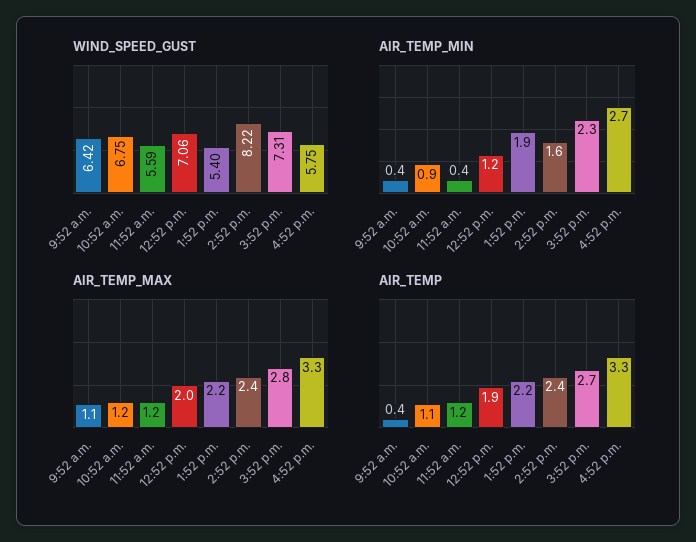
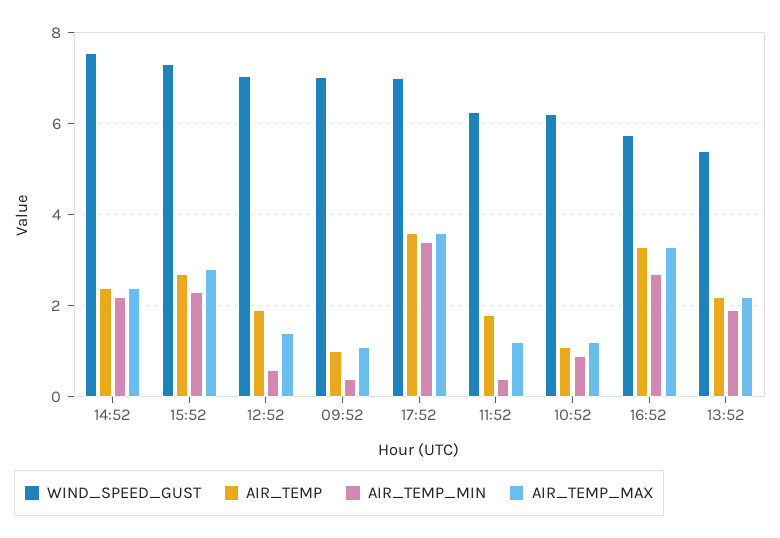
WIND_SPEED_GUST, 9:52 a.m.: 6.42 -> 7
WIND_SPEED_GUST, 10:52 a.m.: 6.75 -> 6.2
WIND_SPEED_GUST, 11:52 a.m.: 5.59 -> 6.2
WIND_SPEED_GUST, 2:52 p.m.: 8.22 -> 7.6
AIR_TEMP_MIN, 12:52 p.m.: 1.2 -> 0.6
AIR_TEMP_MIN, 2:52 p.m.: 1.6 -> 2.2
AIR_TEMP_MAX, 12:52 p.m.: 2 -> 1.4
AIR_TEMP, 9:52 a.m.: 0.4 -> 1
AIR_TEMP, 11:52 a.m.: 1.2 -> 1.8
WIND_SPEED_GUST, 17:52: none -> 7
AIR_TEMP, 17:52: none -> 3.6
AIR_TEMP_MIN, 17:52: none -> 3.4
AIR_TEMP_MAX, 17:52: none -> 3.6

